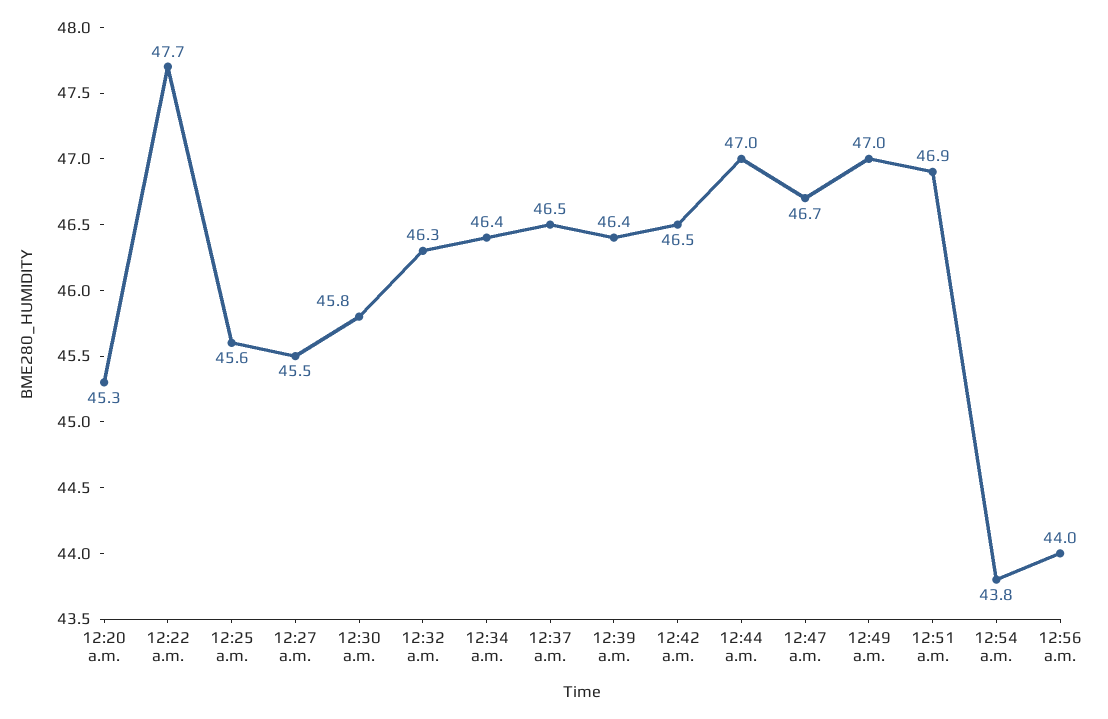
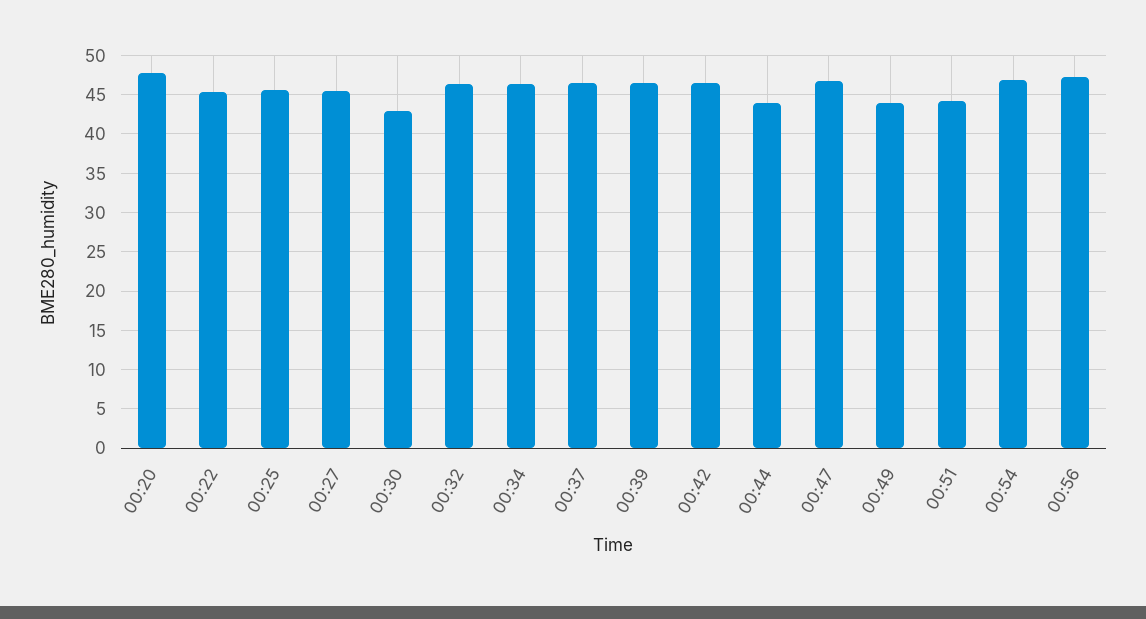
12:20 a.m.: 45.3 -> 48
12:22 a.m.: 47.7 -> 45
12:30 a.m.: 45.8 -> 43
12:44 a.m.: 47 -> 44
12:49 a.m.: 47 -> 44
12:51 a.m.: 46.9 -> 44
12:54 a.m.: 43.8 -> 47
12:56 a.m.: 44 -> 47

